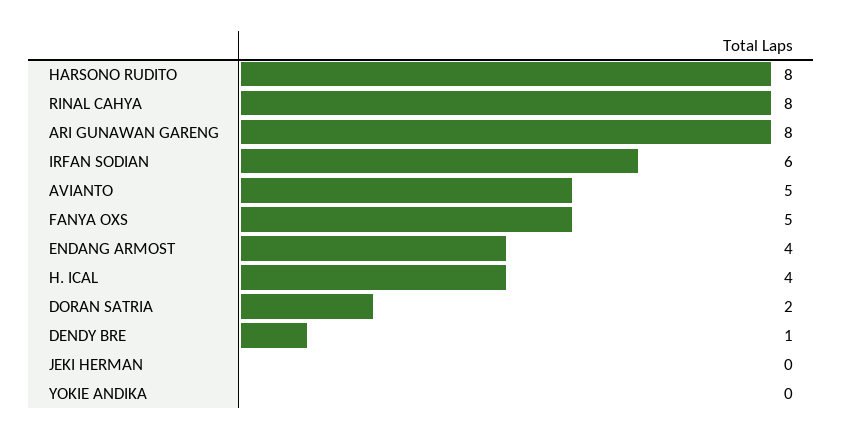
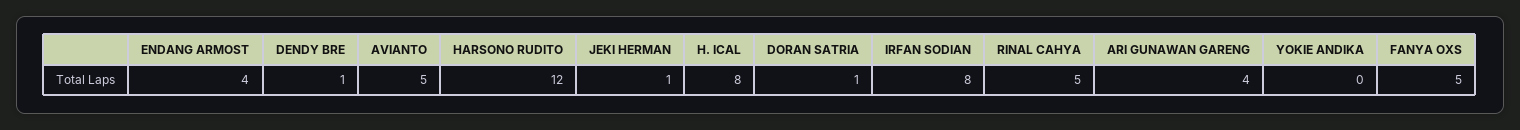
HARSONO RUDITO: 8 -> 12
RINAL CAHYA: 8 -> 5
ARI GUNAWAN GARENG: 8 -> 4
IRFAN SODIAN: 6 -> 8
H. ICAL: 4 -> 8
DORAN SATRIA: 2 -> 1
JEKI HERMAN: 0 -> 1

